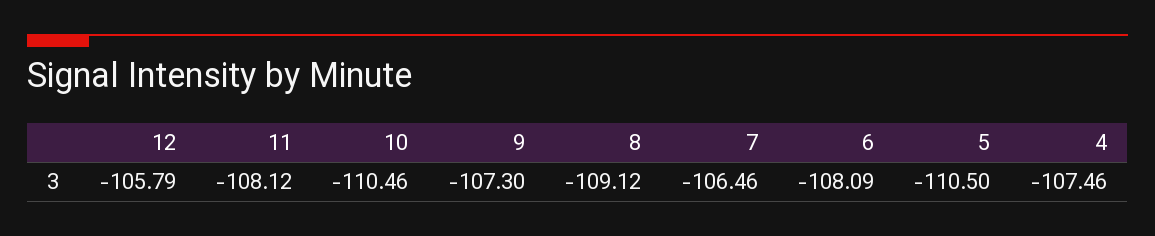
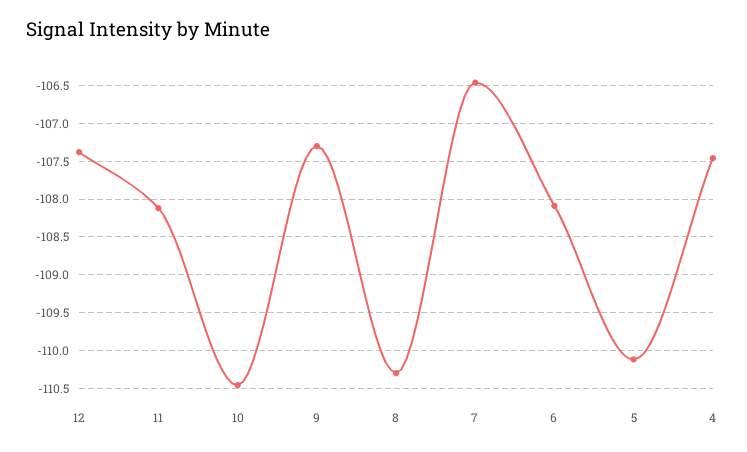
12: -105.79 -> -107.4
8: -109.12 -> -110.3
5: -110.5 -> -110.1

